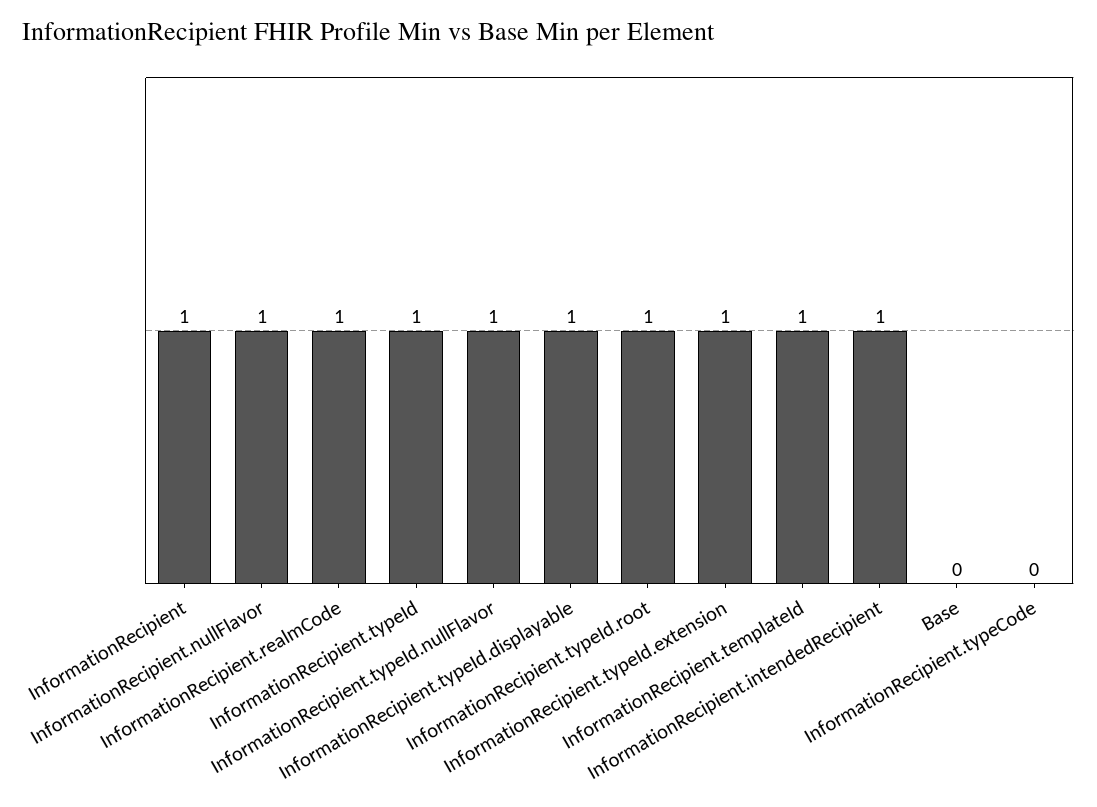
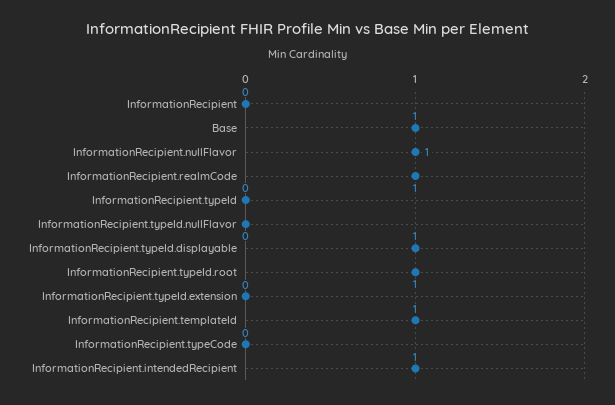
InformationRecipient: 1 -> 0
InformationRecipient.typeId: 1 -> 0
InformationRecipient.typeId.nullFlavor: 1 -> 0
InformationRecipient.typeId.extension: 1 -> 0
Base: 0 -> 1

